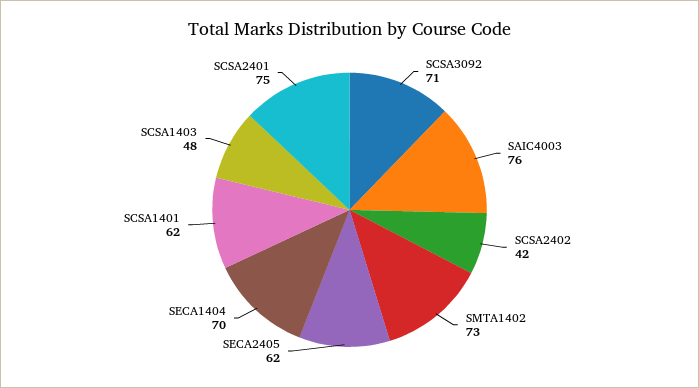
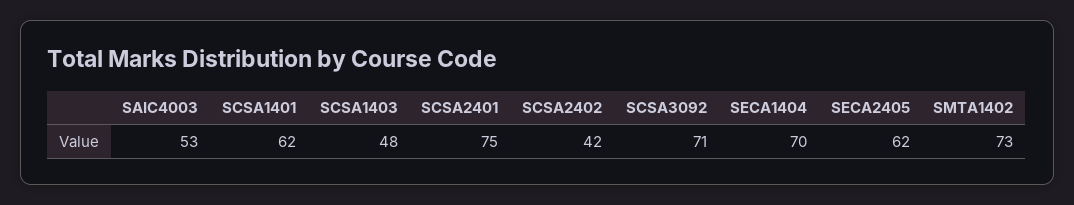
SAIC4003: 76 -> 53

